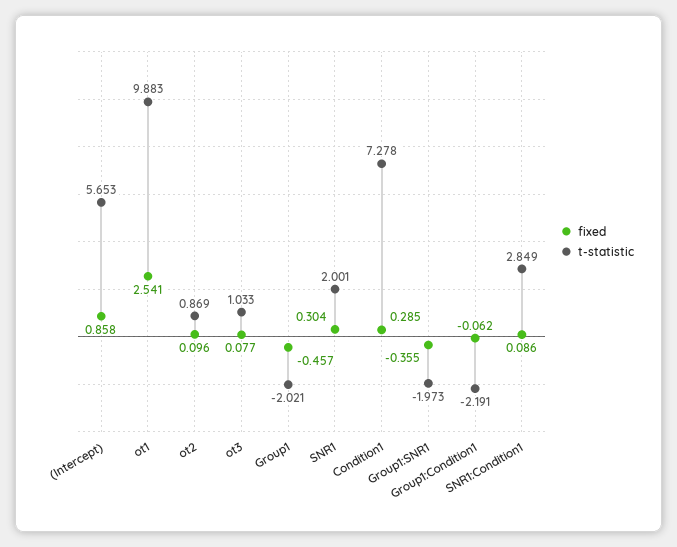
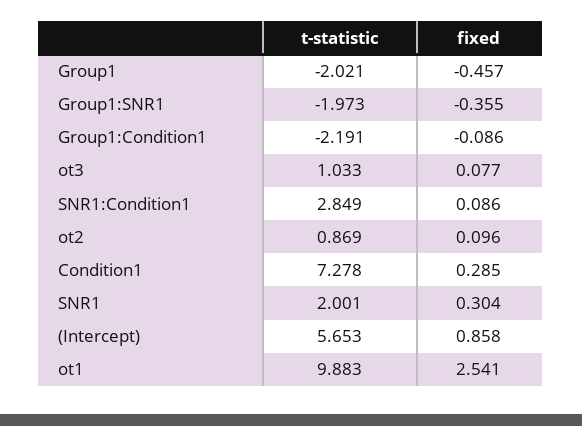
fixed, Group1:Condition1: -0.062 -> -0.086

